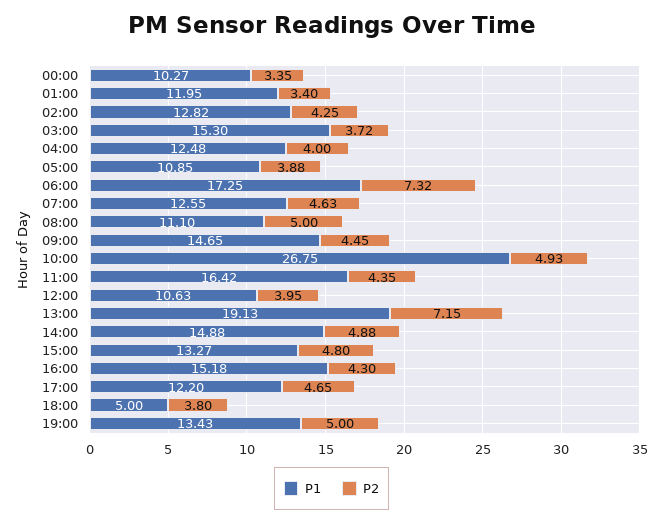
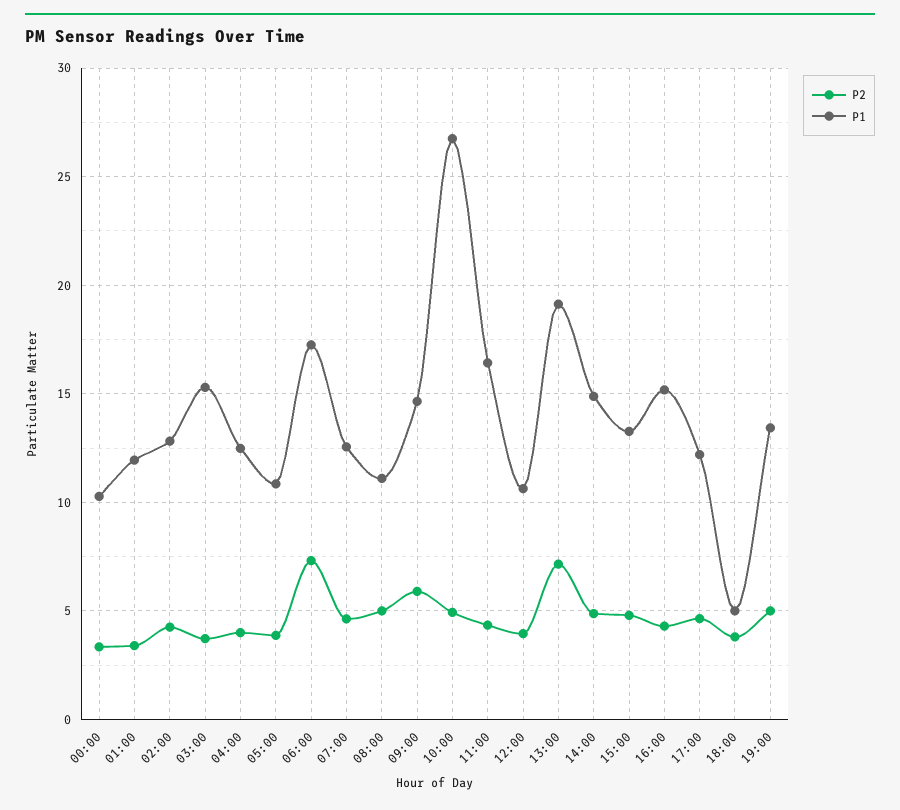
P2, 09:00: 4.45 -> 6

